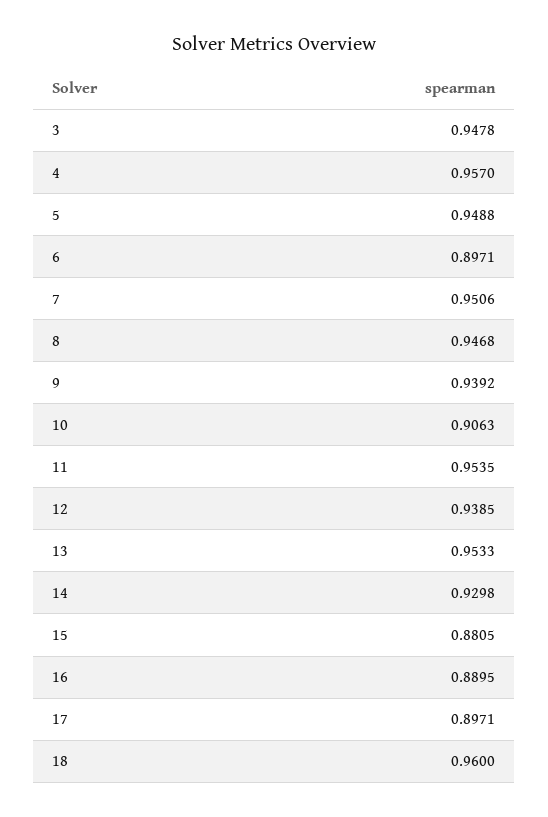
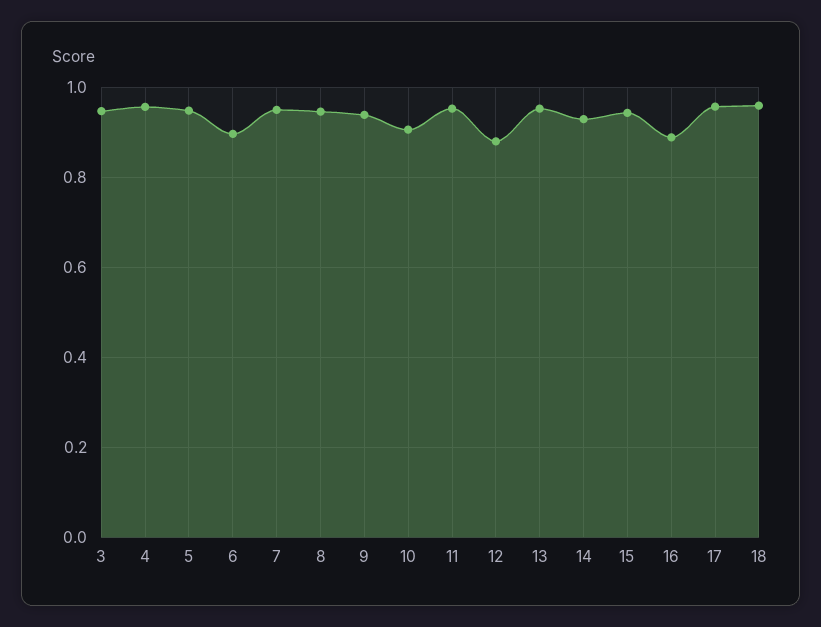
12: 0.9385 -> 0.88
15: 0.8805 -> 0.94
17: 0.8971 -> 0.96

